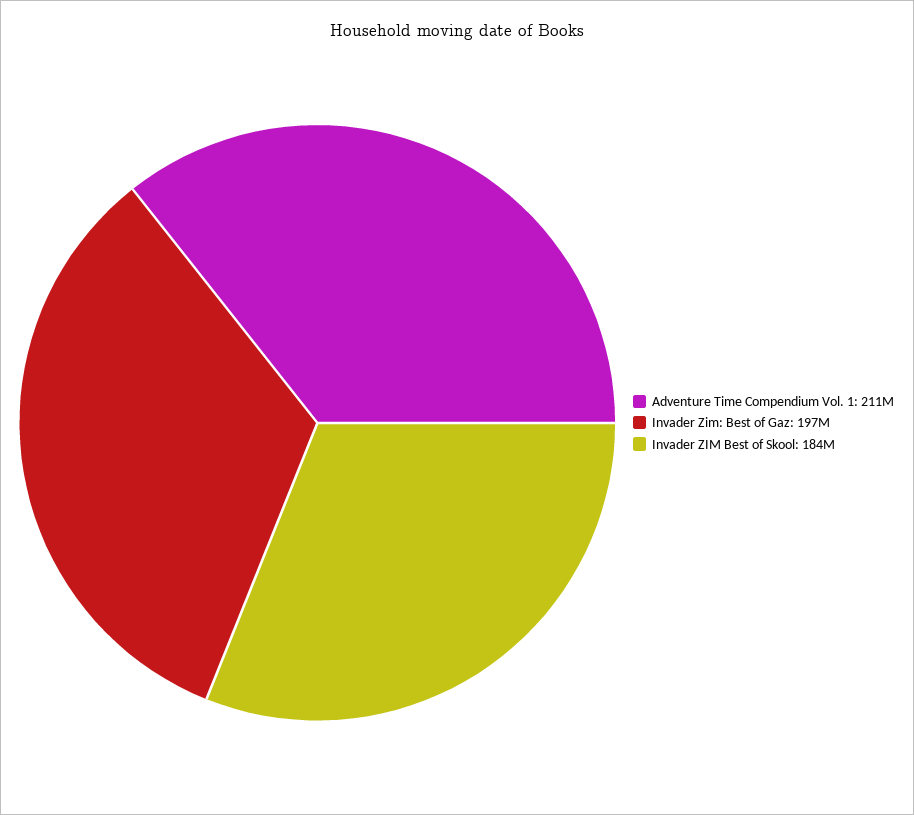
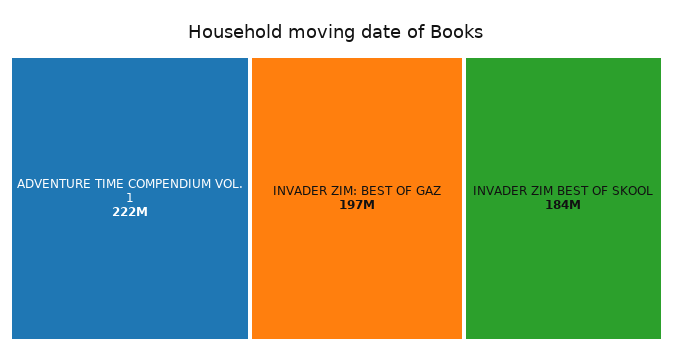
Adventure Time Compendium Vol. 1: 211000000 -> 222000000

